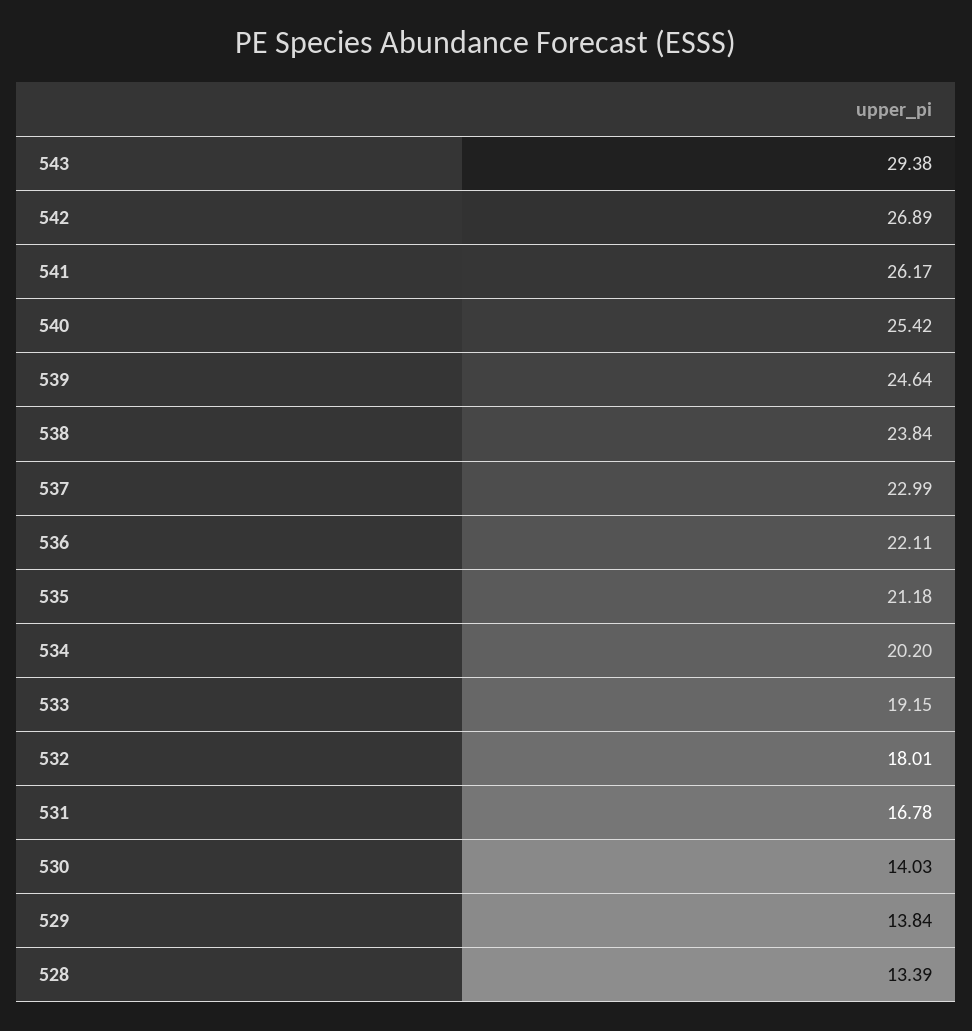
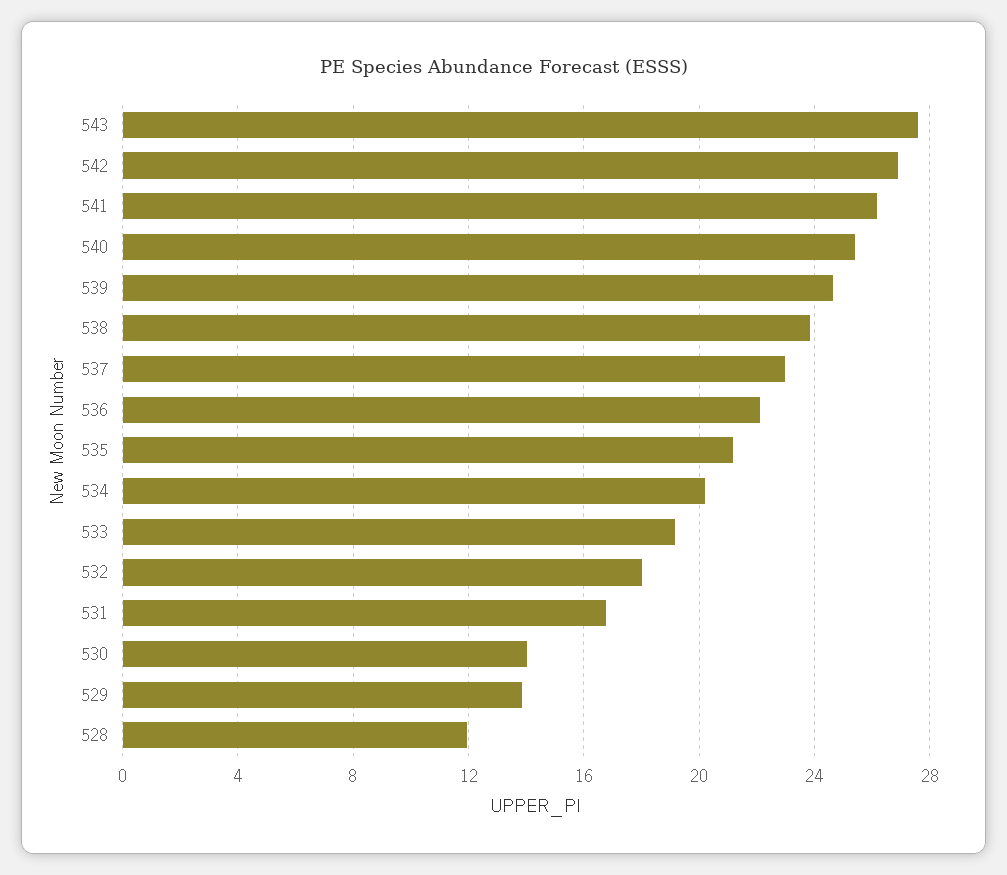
543: 29.38 -> 27.5
528: 13.39 -> 12

